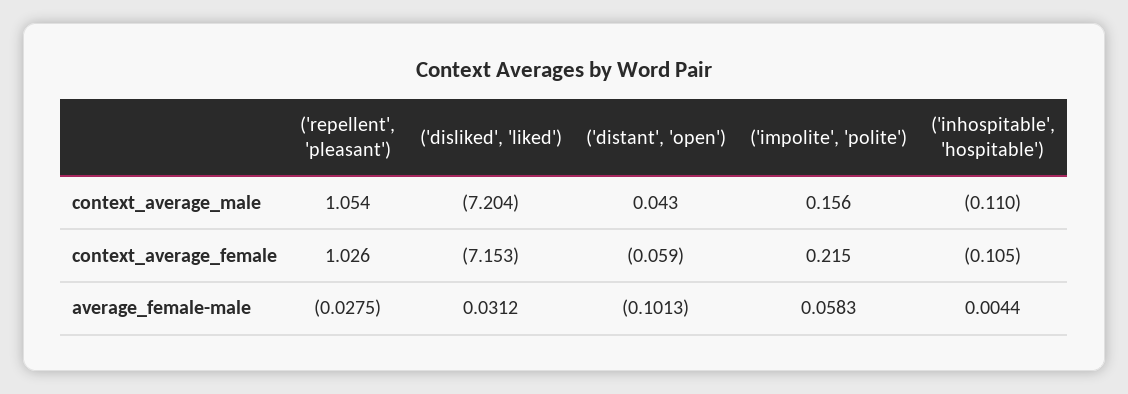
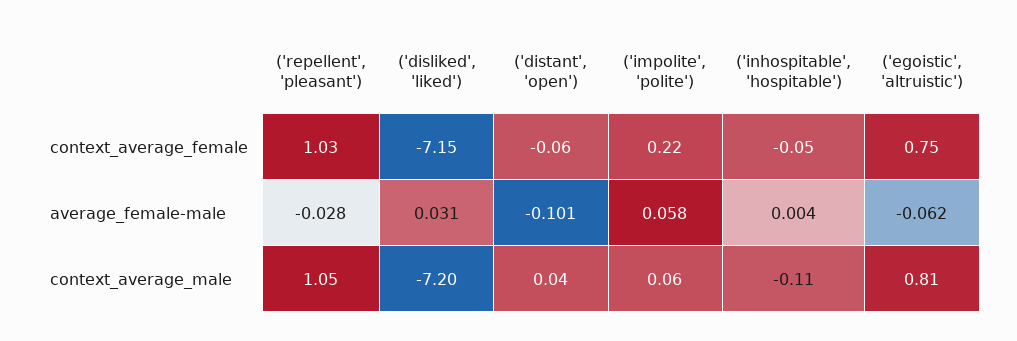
('impolite', 'polite'), context_average_male: 0.156 -> 0.06
('inhospitable', 'hospitable'), context_average_female: -0.105 -> -0.05
('egoistic', 'altruistic'), context_average_female: none -> 0.75
('egoistic', 'altruistic'), average_female-male: none -> -0.062
('egoistic', 'altruistic'), context_average_male: none -> 0.81

